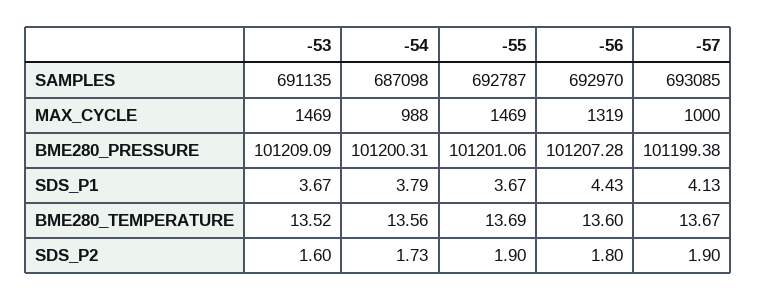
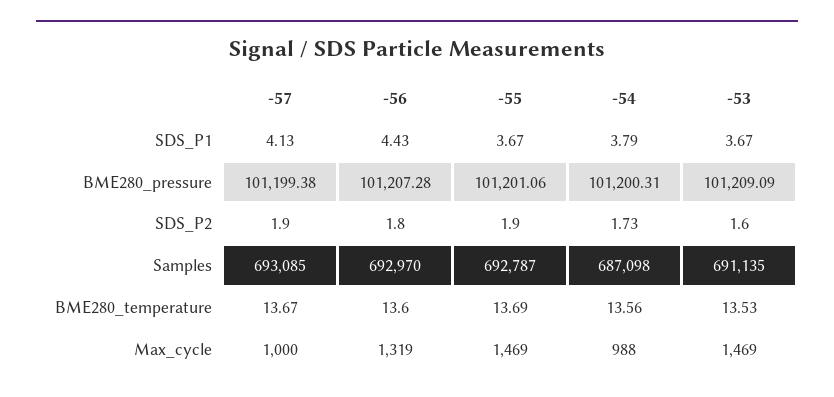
-53, BME280_TEMPERATURE: 13.52 -> 13.53

